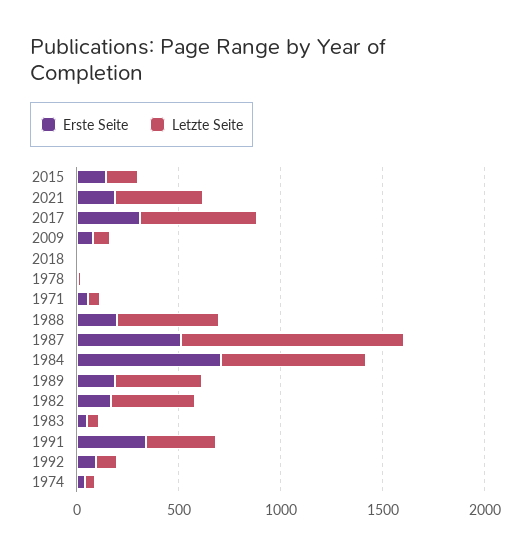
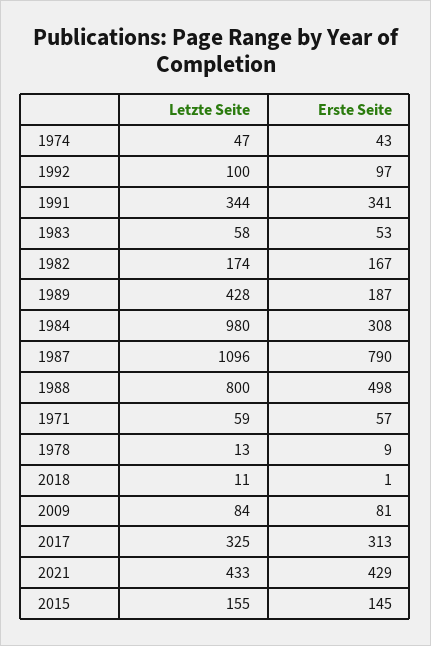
Erste Seite, 2021: 200 -> 429
Letzte Seite, 2017: 600 -> 325
Erste Seite, 1988: 200 -> 498
Letzte Seite, 1988: 500 -> 800
Erste Seite, 1987: 500 -> 790
Erste Seite, 1984: 700 -> 308
Letzte Seite, 1984: 700 -> 980
Letzte Seite, 1982: 400 -> 174

